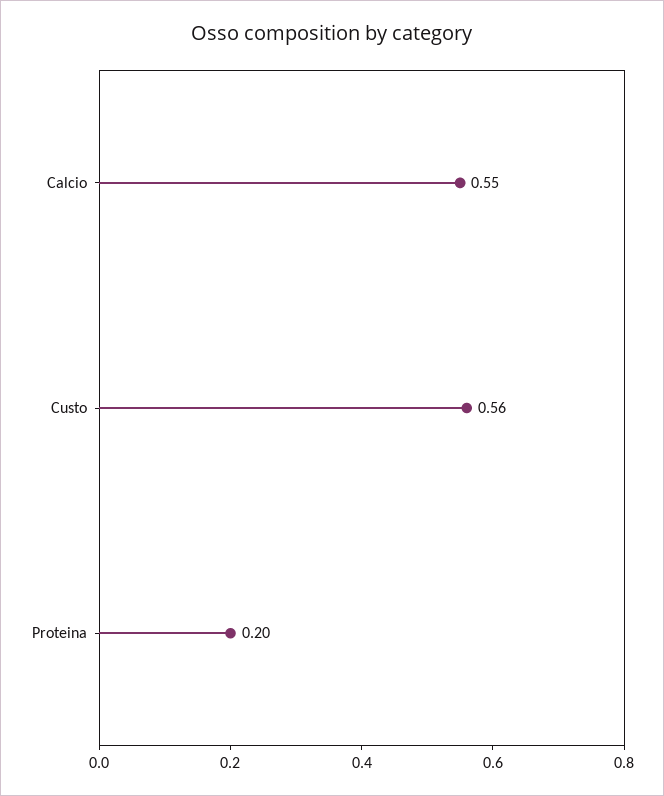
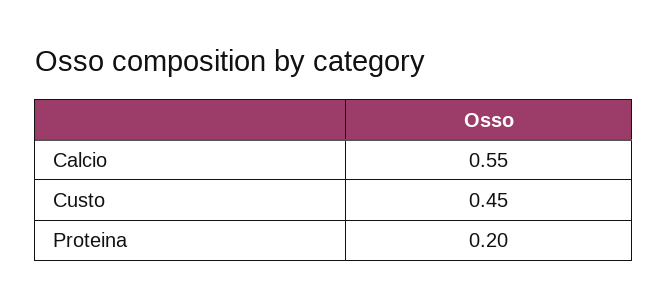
Custo: 0.56 -> 0.45

